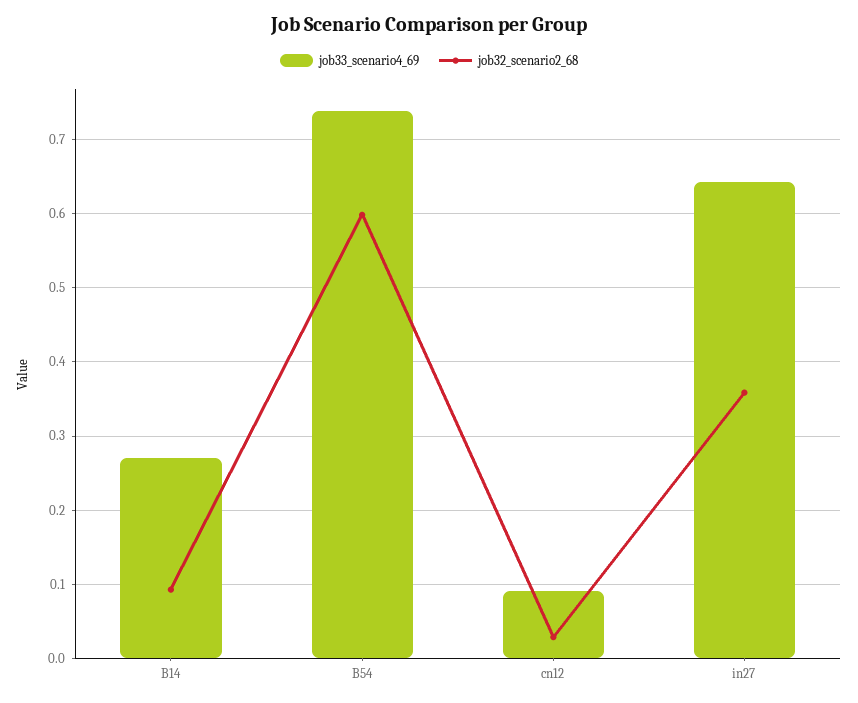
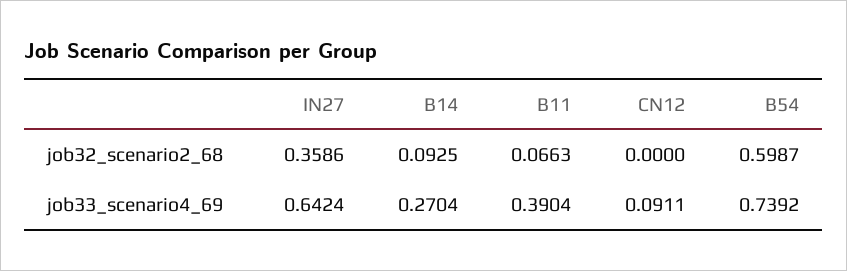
job32_scenario2_68, cn12: 0.03 -> 0
job32_scenario2_68, B11: none -> 0.0663
job33_scenario4_69, B11: none -> 0.3904

